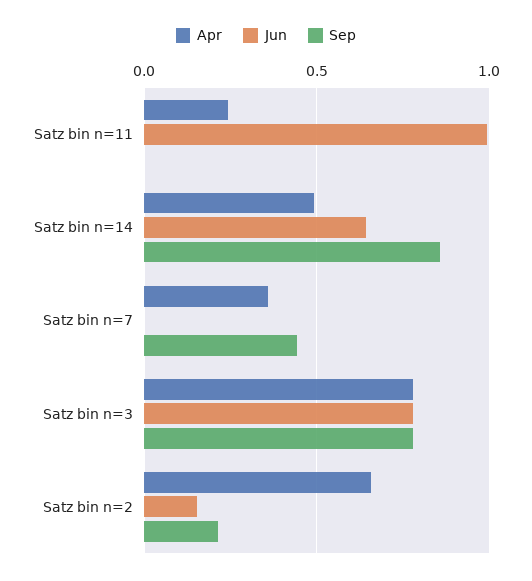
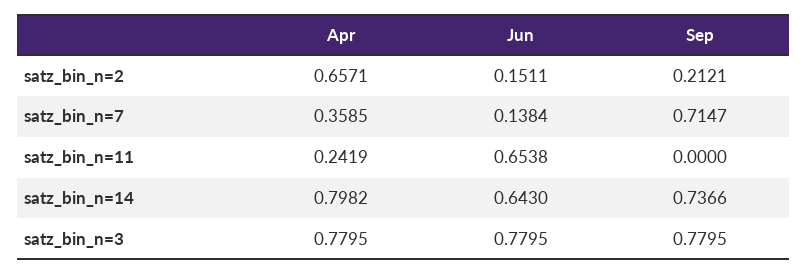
Jun, Satz bin n=11: 1 -> 0.6538
Apr, Satz bin n=14: 0.5 -> 0.7982
Sep, Satz bin n=14: 0.85 -> 0.7366
Jun, Satz bin n=7: 0 -> 0.1384
Sep, Satz bin n=7: 0.45 -> 0.7147

